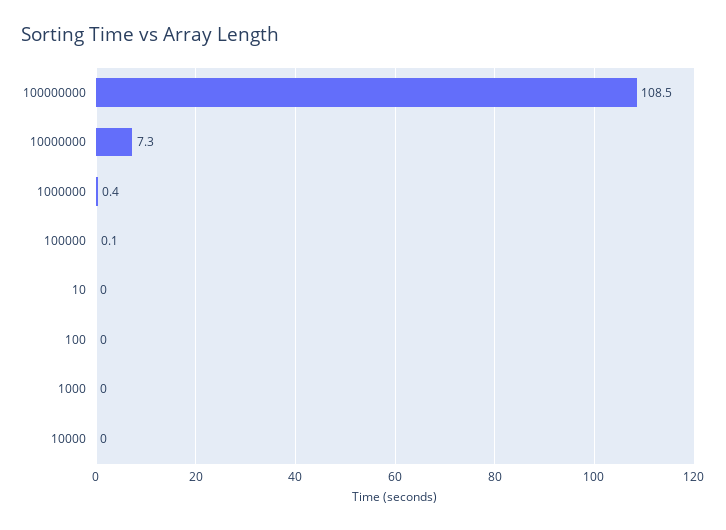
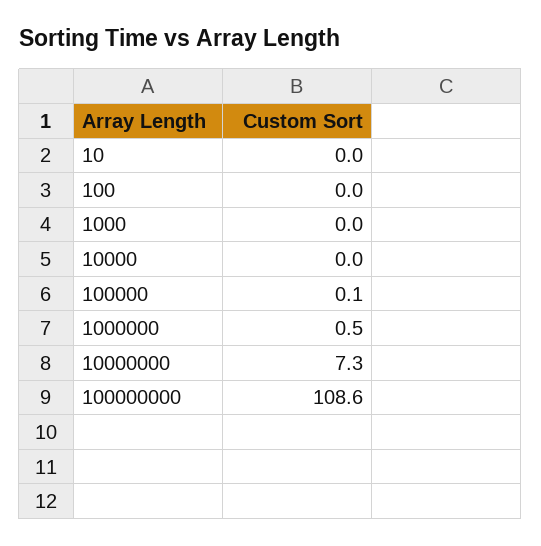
100000000: 108.5 -> 108.6
1000000: 0.4 -> 0.5

